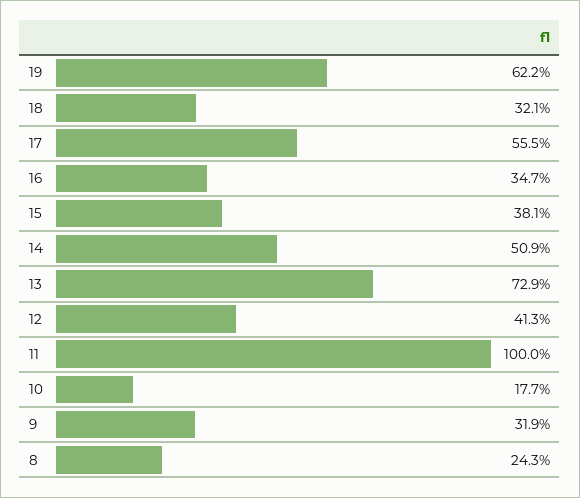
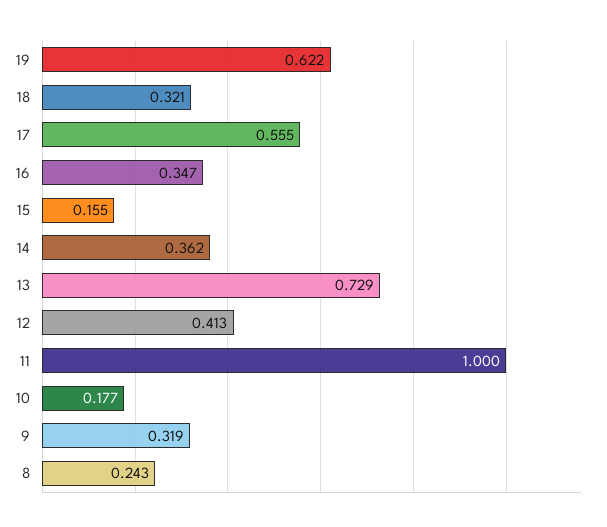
15: 0.381 -> 0.155
14: 0.509 -> 0.362

